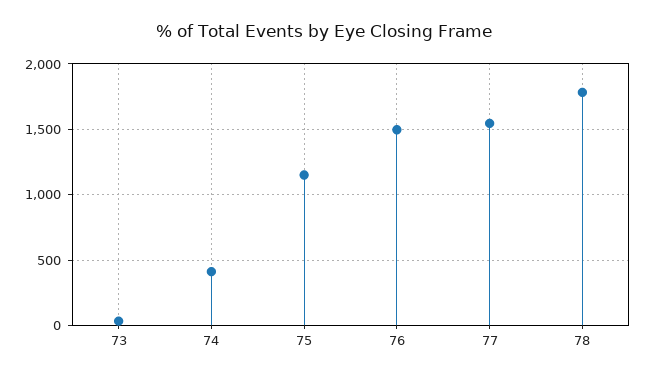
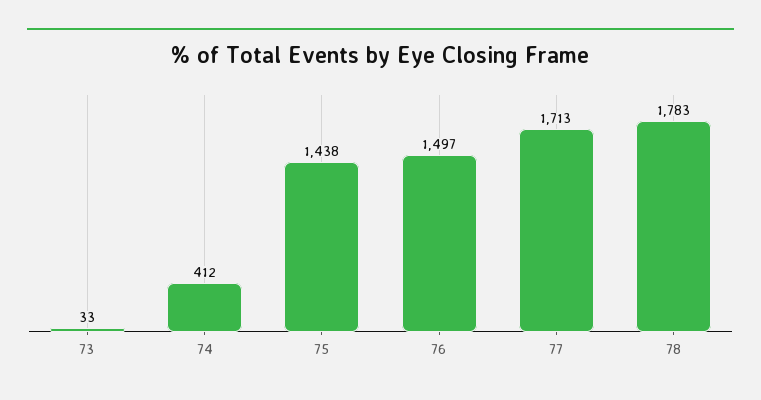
75: 1150 -> 1438
77: 1550 -> 1713

